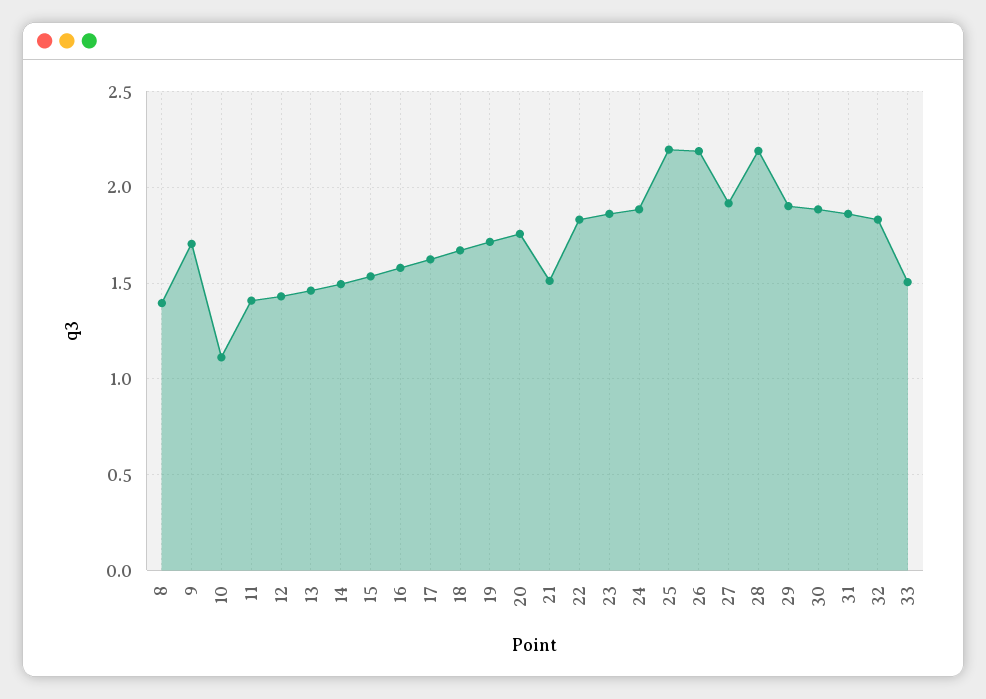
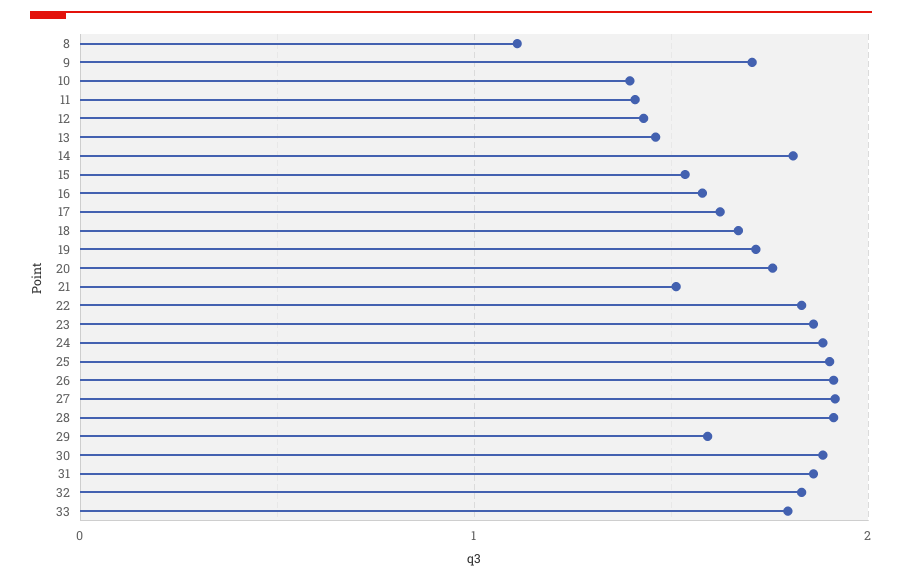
8: 1.4 -> 1.1
10: 1.1 -> 1.4
14: 1.5 -> 1.8
25: 2.2 -> 1.9
26: 2.2 -> 1.9
28: 2.2 -> 1.9
29: 1.9 -> 1.6
33: 1.5 -> 1.8

